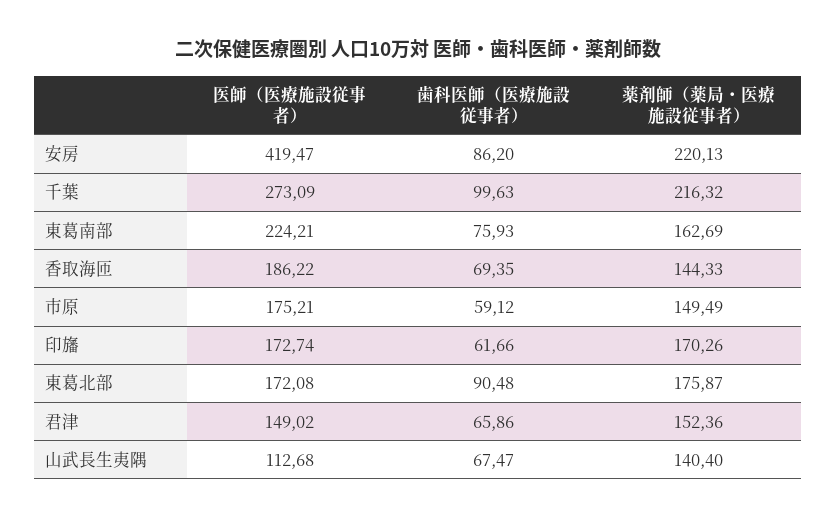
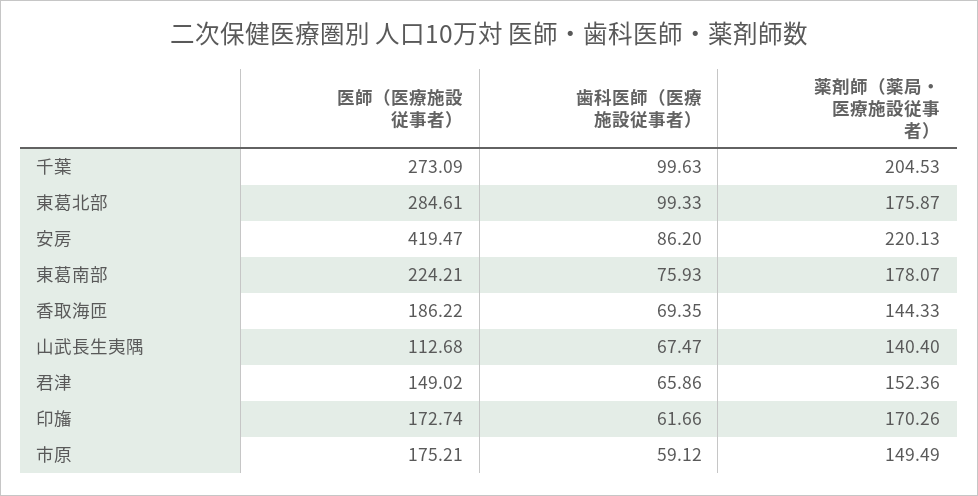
薬剤師（薬局・医療施設従事者）, 千葉: 216.32 -> 204.53
薬剤師（薬局・医療施設従事者）, 東葛南部: 162.69 -> 178.07
医師（医療施設従事者）, 東葛北部: 172.08 -> 284.61
歯科医師（医療施設従事者）, 東葛北部: 90.48 -> 99.33

